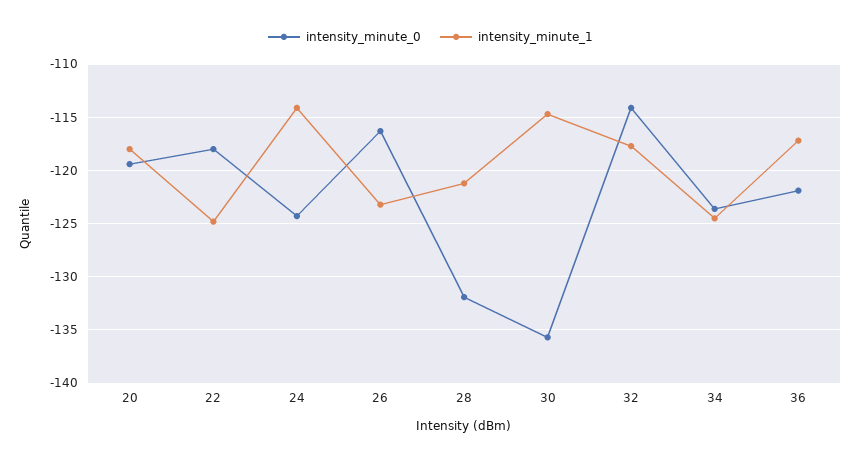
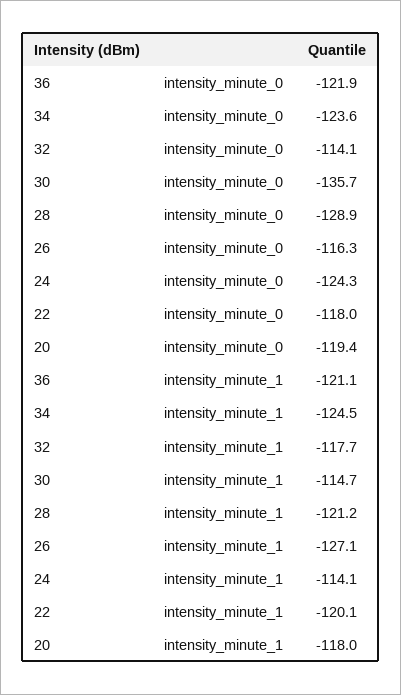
intensity_minute_1, 22: -125 -> -120.1
intensity_minute_1, 26: -123 -> -127.1
intensity_minute_0, 28: -132 -> -128.9
intensity_minute_1, 36: -117 -> -121.1

